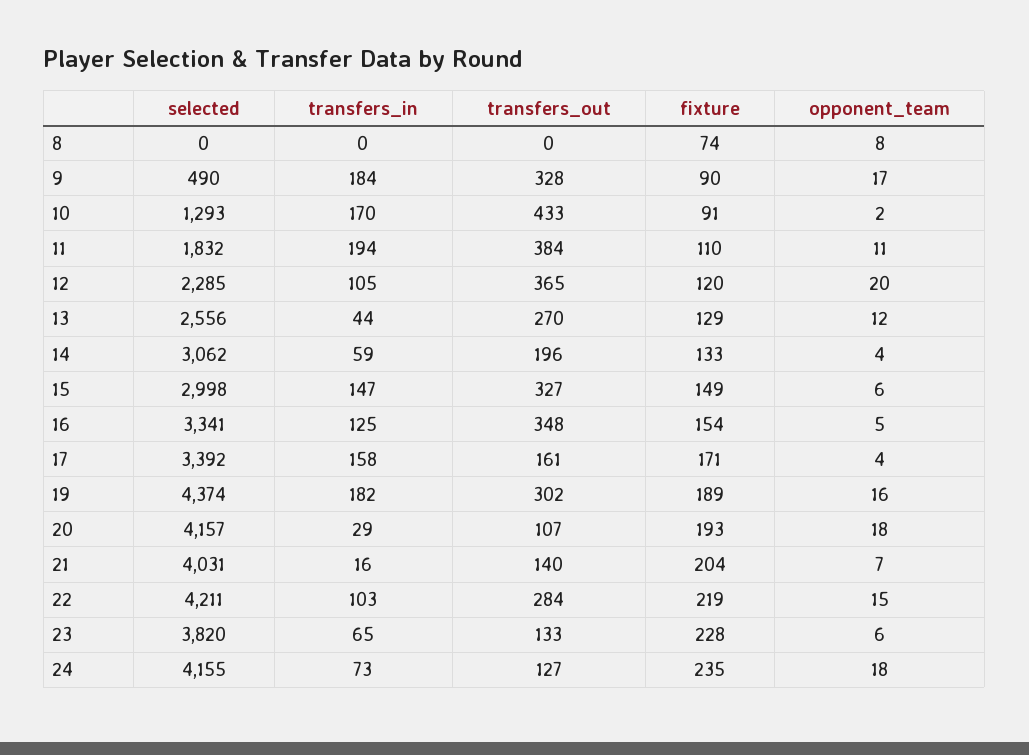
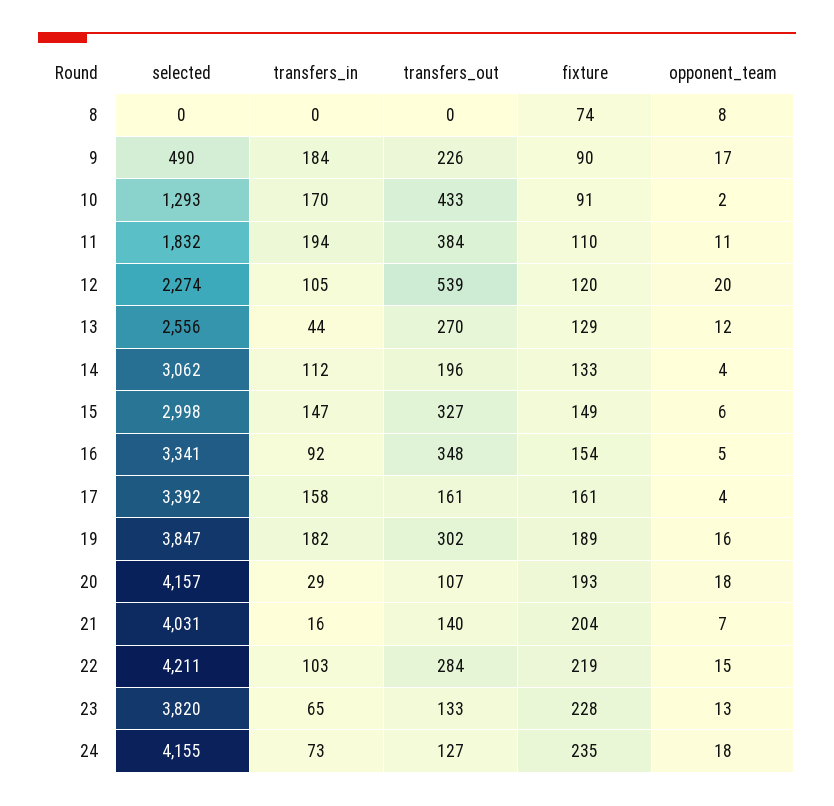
transfers_out, 9: 328 -> 226
selected, 12: 2285 -> 2274
transfers_out, 12: 365 -> 539
transfers_in, 14: 59 -> 112
transfers_in, 16: 125 -> 92
fixture, 17: 171 -> 161
selected, 19: 4374 -> 3847
opponent_team, 23: 6 -> 13

